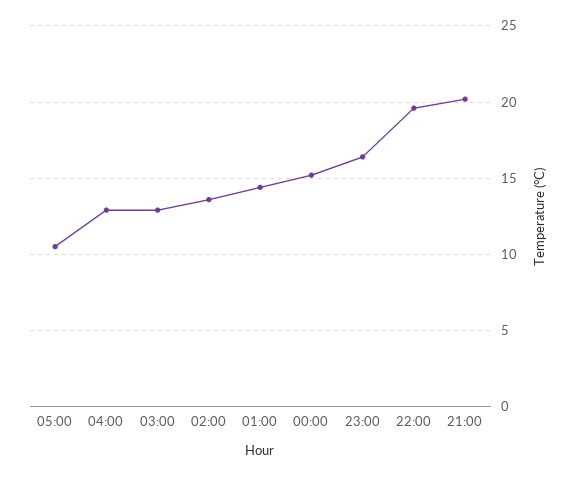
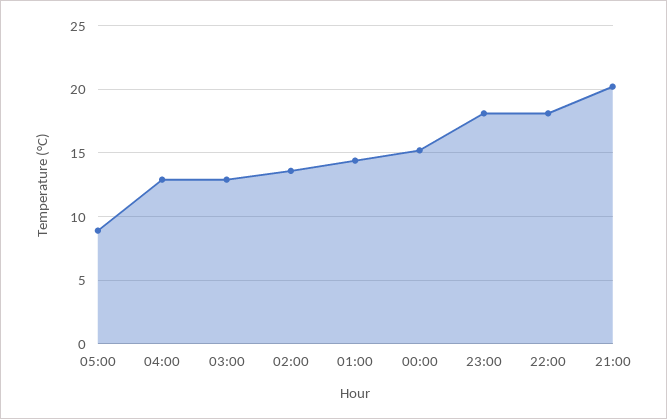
05:00: 10.5 -> 9
23:00: 16.5 -> 18
22:00: 19.5 -> 18

